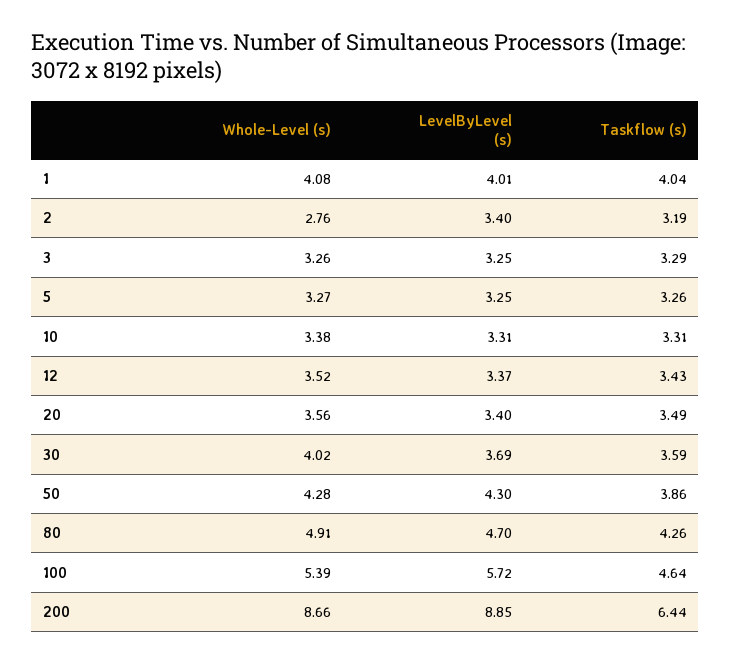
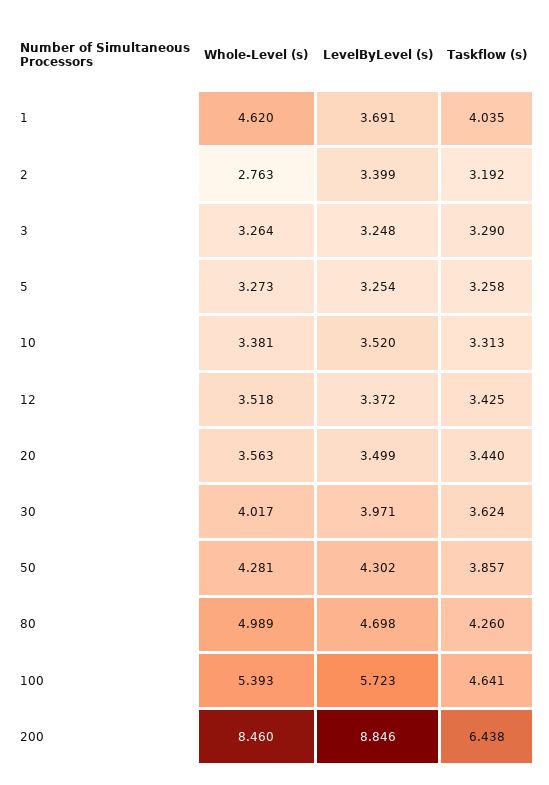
Whole-Level (s), 1: 4.08 -> 4.62
LevelByLevel (s), 1: 4.01 -> 3.691
LevelByLevel (s), 10: 3.31 -> 3.52
LevelByLevel (s), 20: 3.4 -> 3.499
Taskflow (s), 20: 3.49 -> 3.44
LevelByLevel (s), 30: 3.69 -> 3.971
Taskflow (s), 30: 3.59 -> 3.624
Whole-Level (s), 80: 4.91 -> 4.989
Whole-Level (s), 200: 8.66 -> 8.46

